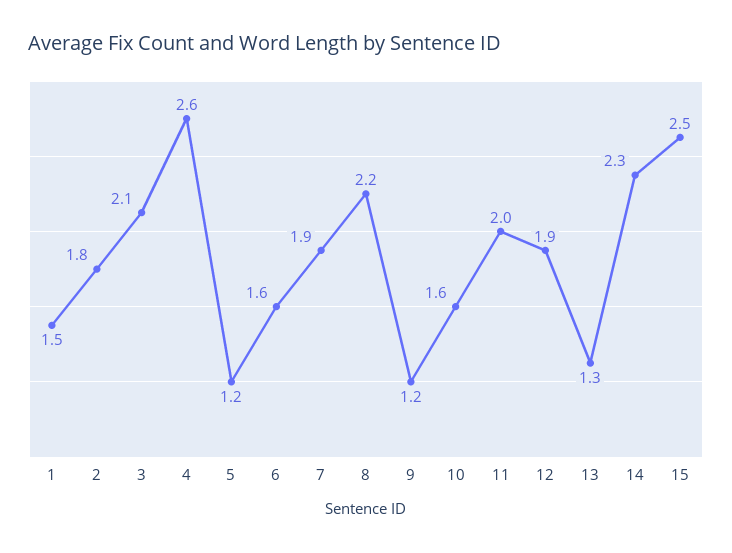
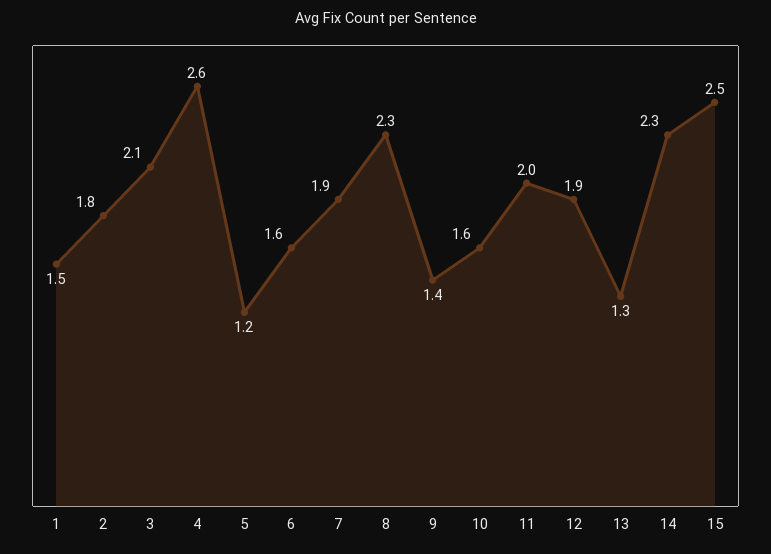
8: 2.2 -> 2.3
9: 1.2 -> 1.4

